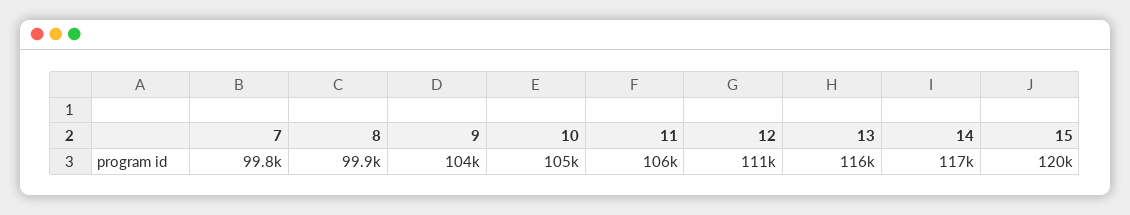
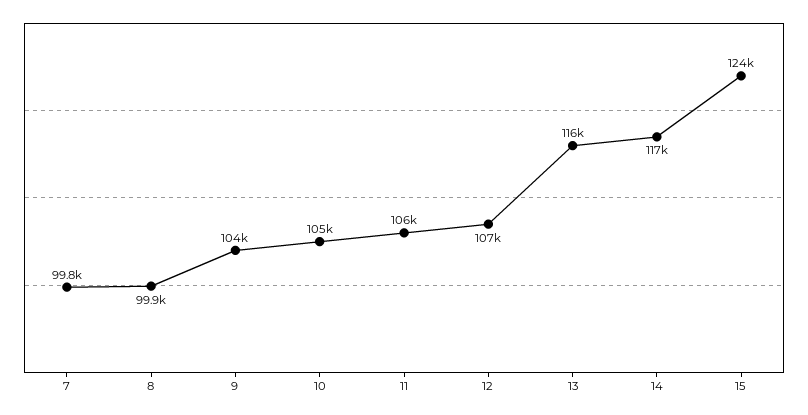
12: 111000 -> 107000
15: 120000 -> 124000

